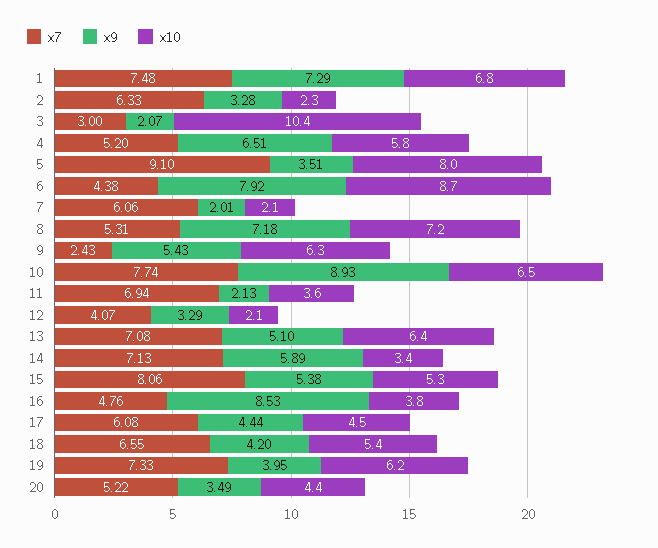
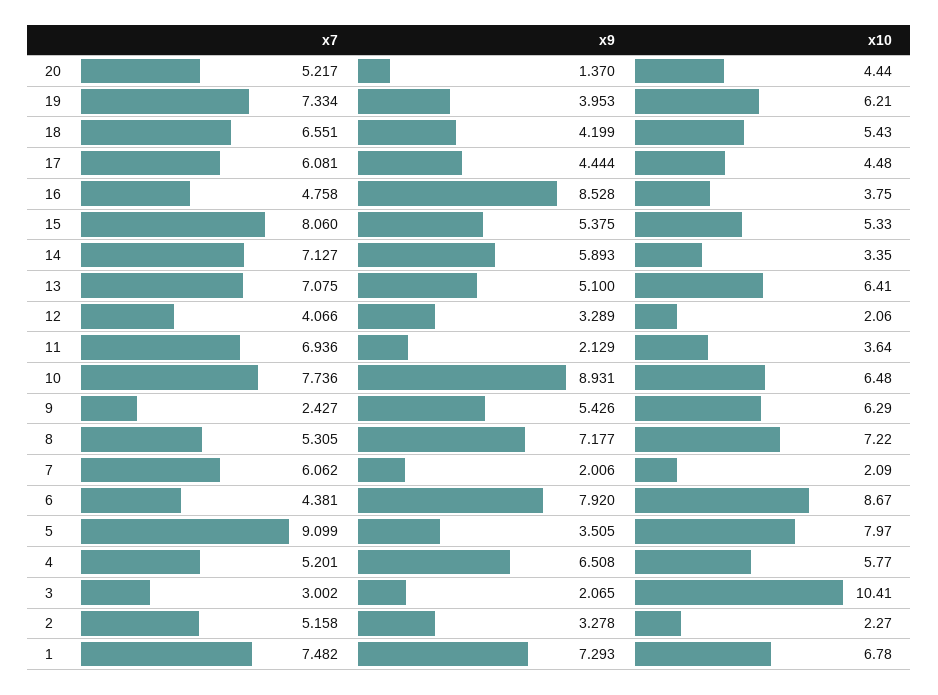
x7, 2: 6.33 -> 5.158
x9, 20: 3.49 -> 1.37

